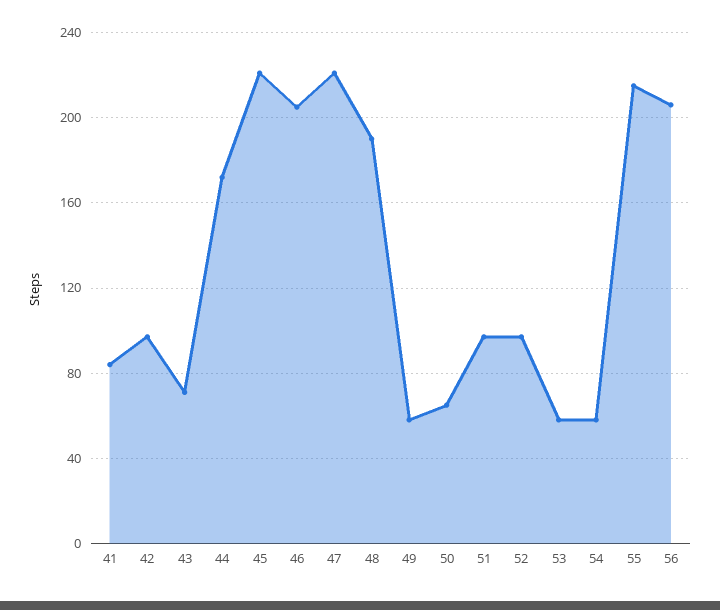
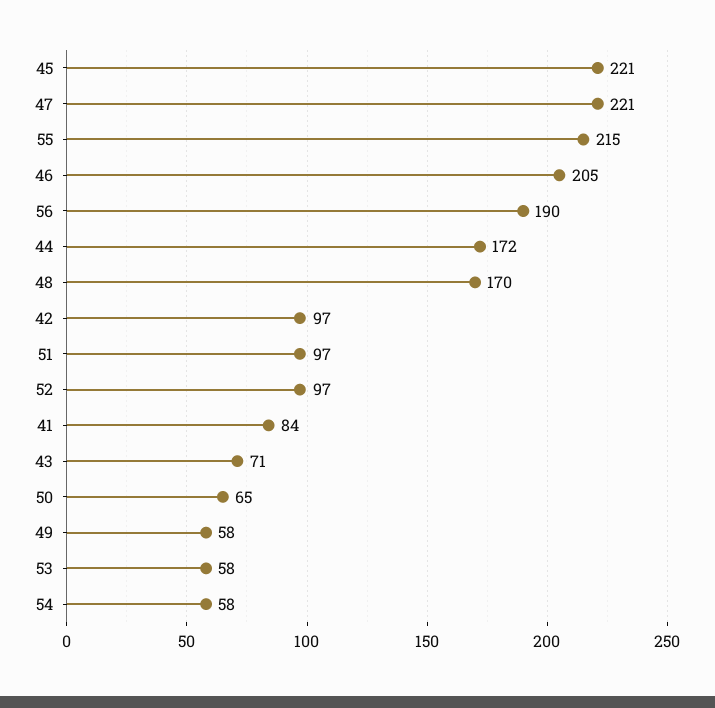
48: 190 -> 170
56: 205 -> 190

